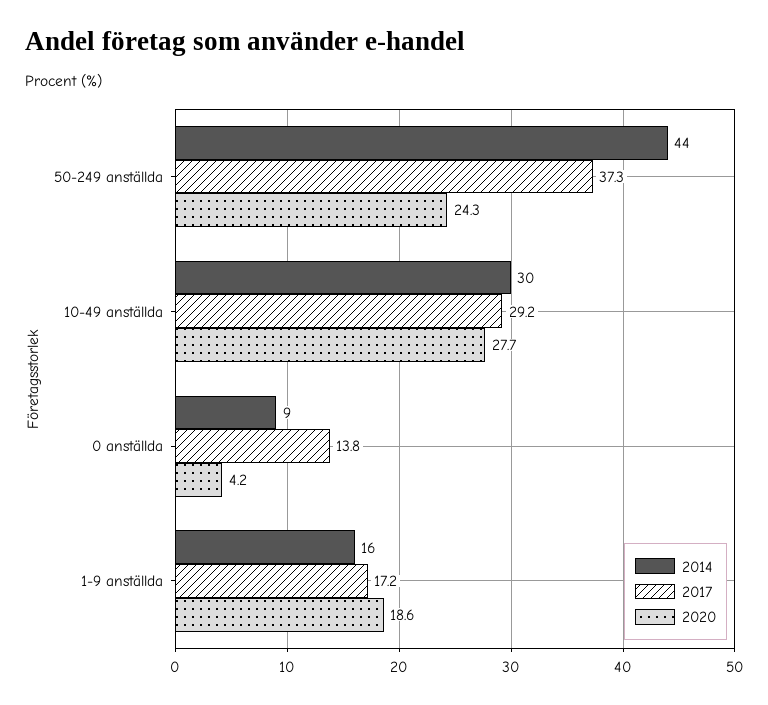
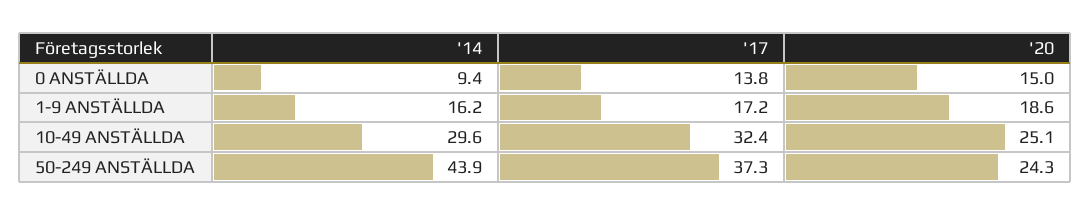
2017, 10-49 anställda: 29.2 -> 32.4
2020, 10-49 anställda: 27.7 -> 25.1
2020, 0 anställda: 4.2 -> 15

